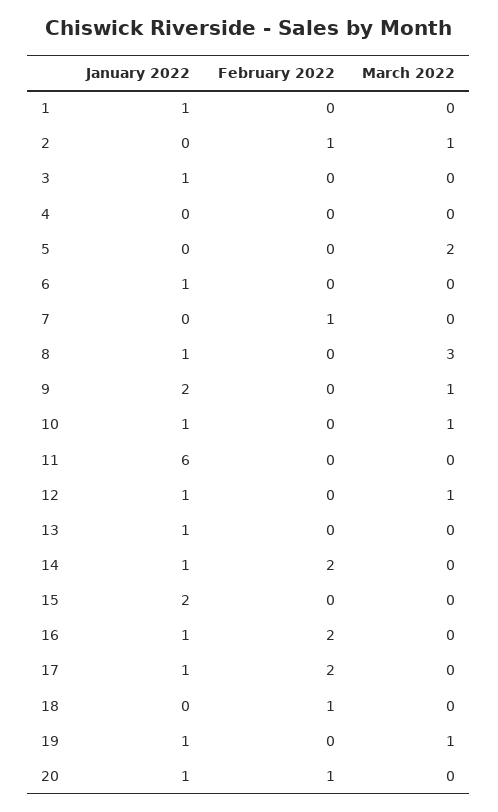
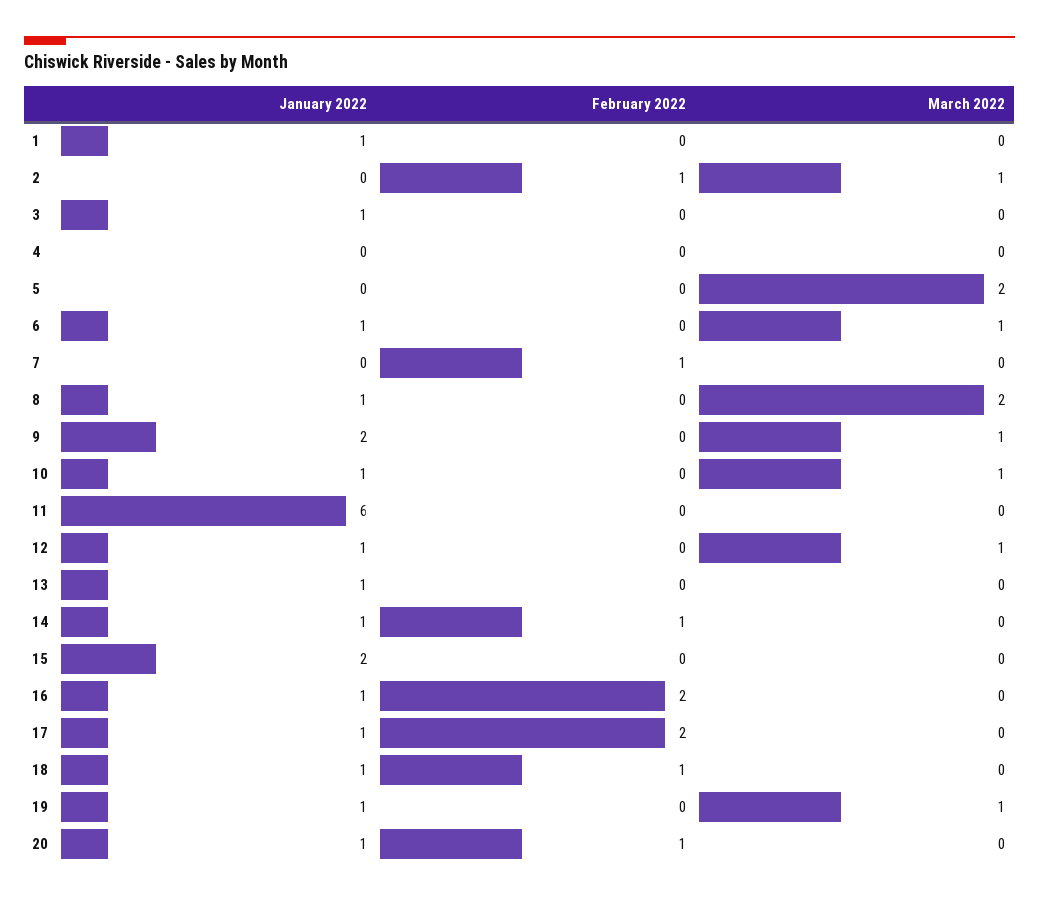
March 2022, 6: 0 -> 1
March 2022, 8: 3 -> 2
February 2022, 14: 2 -> 1
January 2022, 18: 0 -> 1

